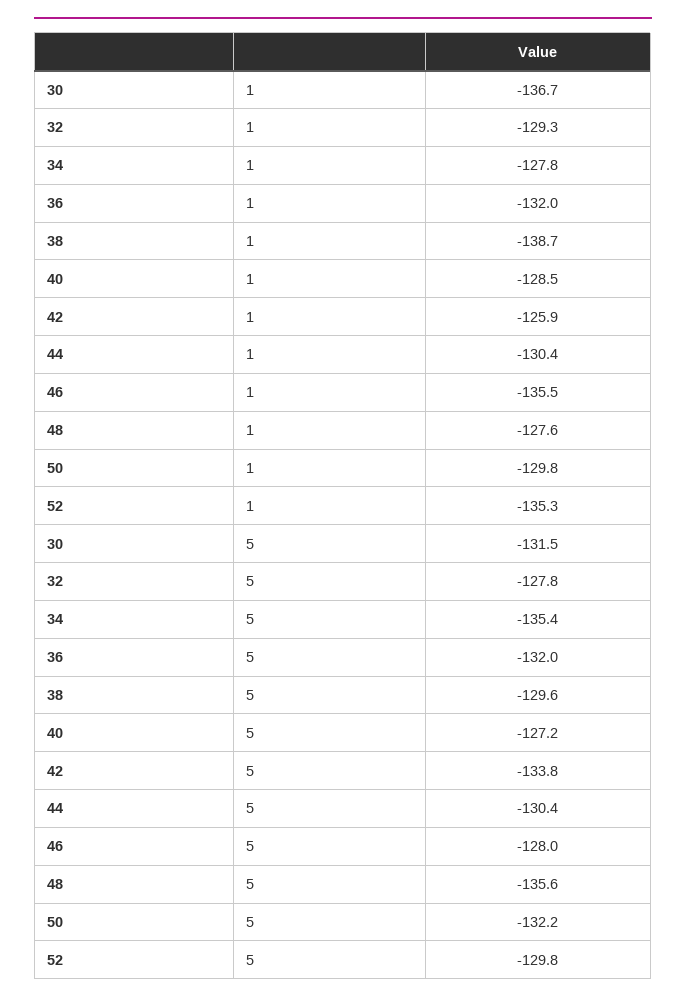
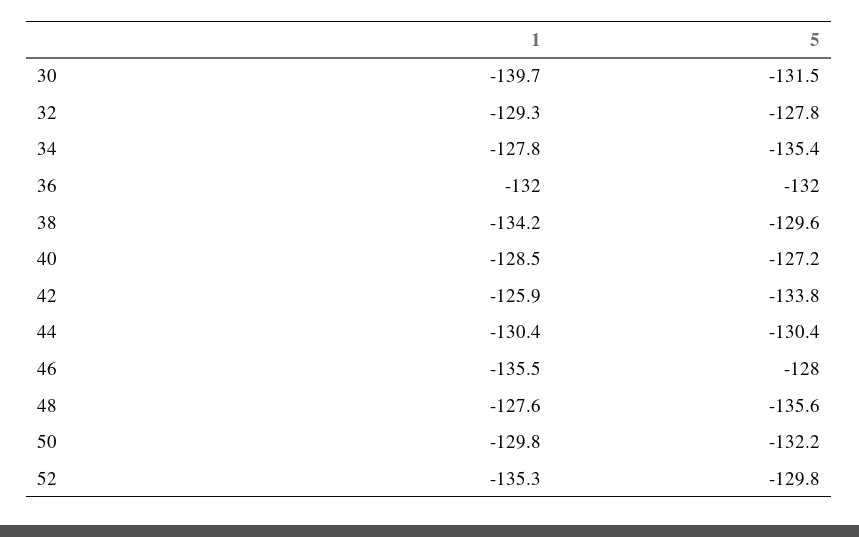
30, 1: -136.7 -> -139.7
38, 1: -138.7 -> -134.2

